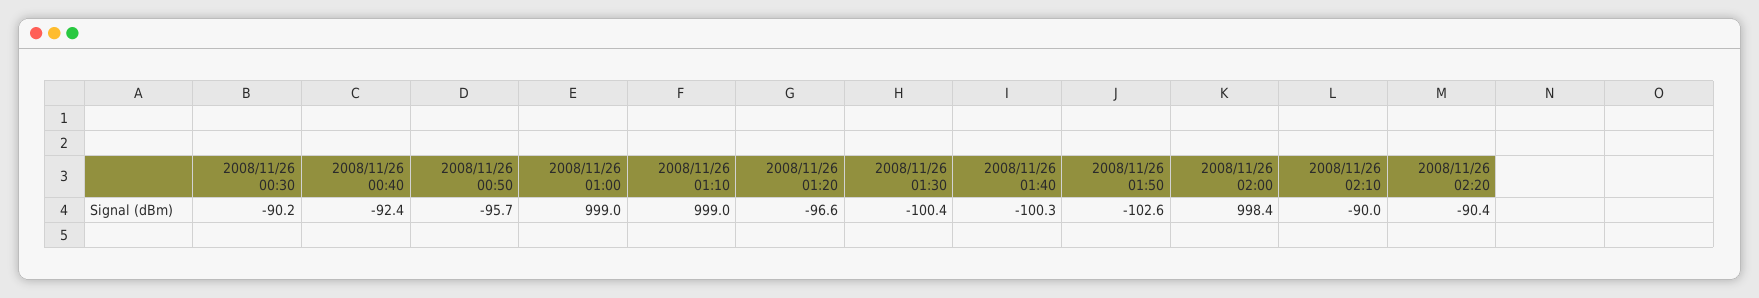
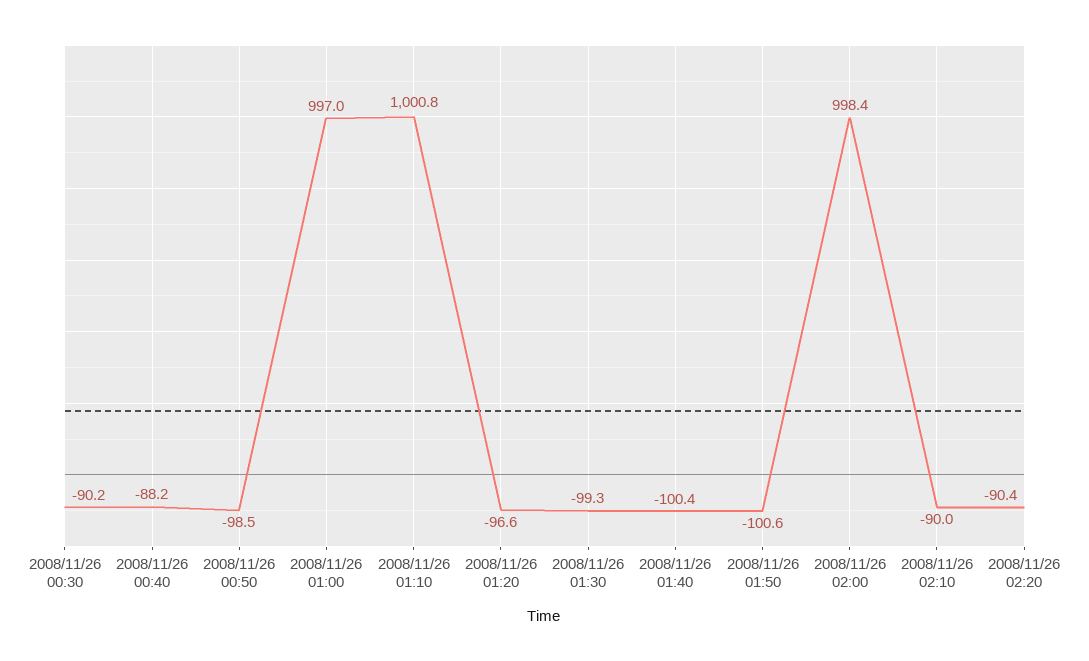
2008/11/26 00:40: -92.4 -> -88.2
2008/11/26 00:50: -95.7 -> -98.5
2008/11/26 01:00: 999 -> 997
2008/11/26 01:10: 999 -> 1000.8
2008/11/26 01:30: -100.4 -> -99.3
2008/11/26 01:40: -100.3 -> -100.4
2008/11/26 01:50: -102.6 -> -100.6

